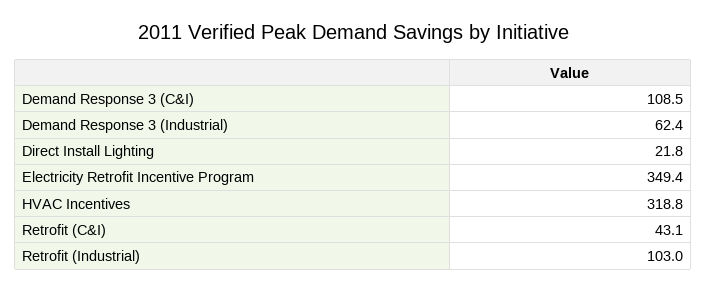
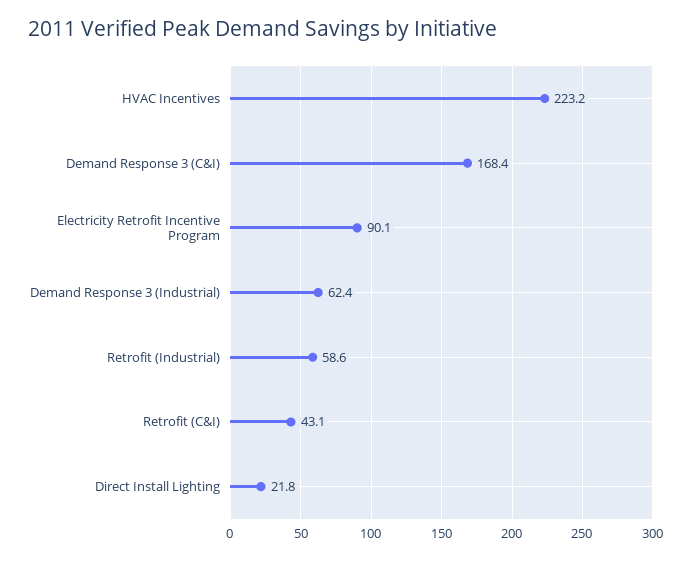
Demand Response 3 (C&I): 108.5 -> 168.4
Electricity Retrofit Incentive Program: 349.4 -> 90.1
HVAC Incentives: 318.8 -> 223.2
Retrofit (Industrial): 103 -> 58.6

